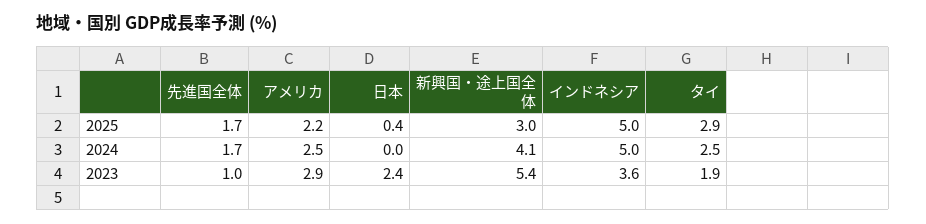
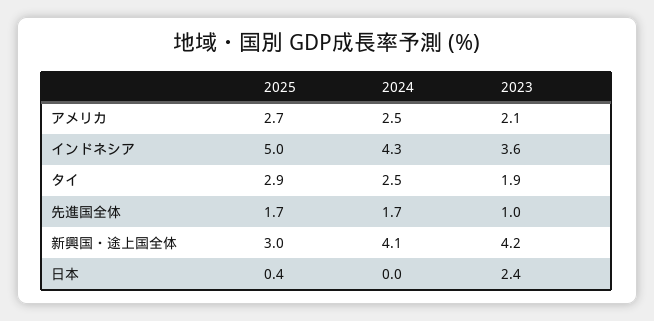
アメリカ, 2025: 2.2 -> 2.7
インドネシア, 2024: 5 -> 4.3
アメリカ, 2023: 2.9 -> 2.1
新興国・途上国全体, 2023: 5.4 -> 4.2

